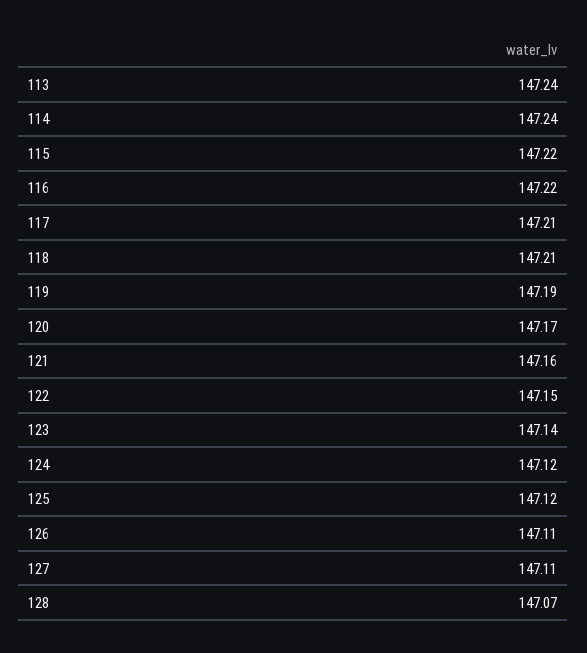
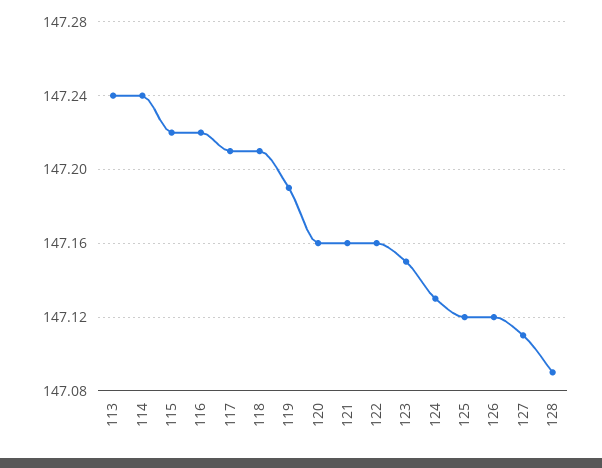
120: 147.17 -> 147.16
122: 147.15 -> 147.16
123: 147.14 -> 147.15
124: 147.12 -> 147.13
126: 147.11 -> 147.12
128: 147.07 -> 147.09

